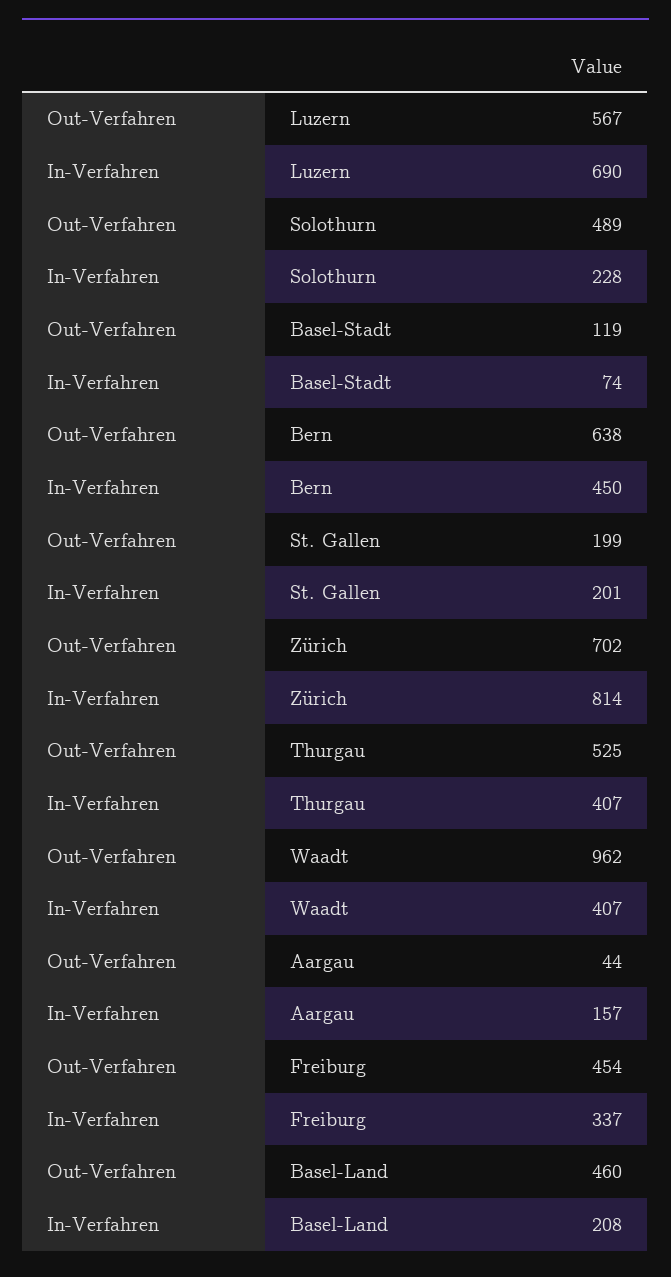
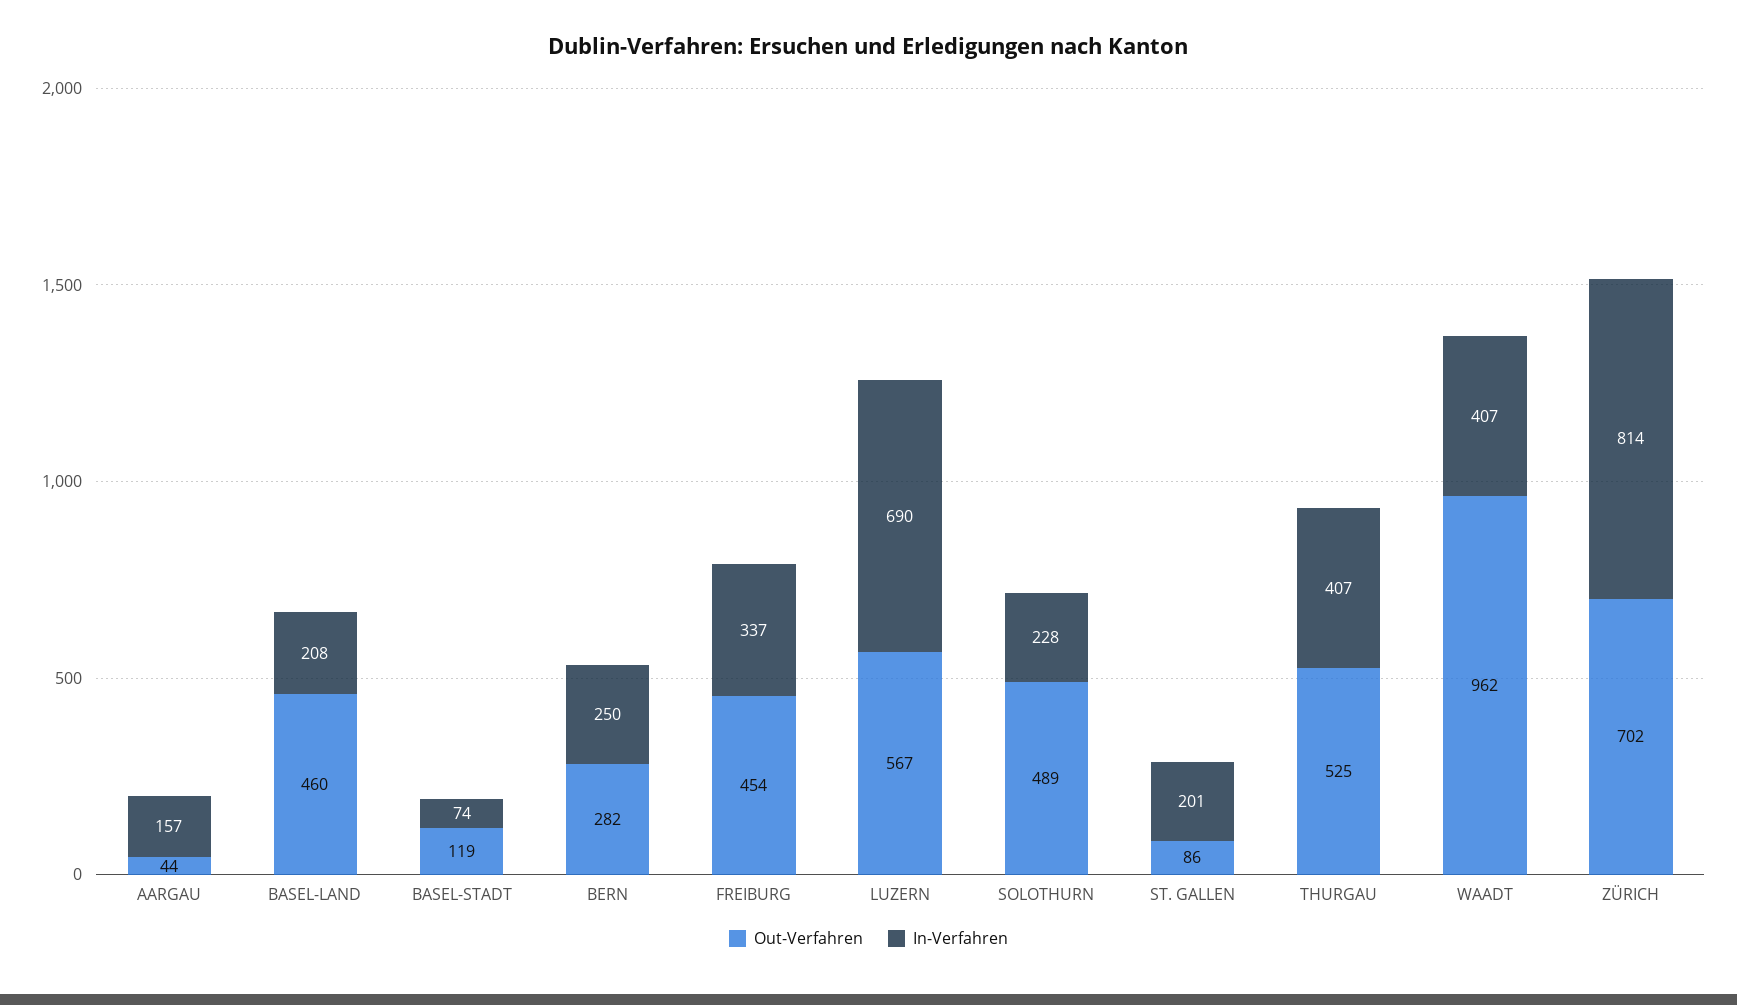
Out-Verfahren, Bern: 638 -> 282
In-Verfahren, Bern: 450 -> 250
Out-Verfahren, St. Gallen: 199 -> 86

